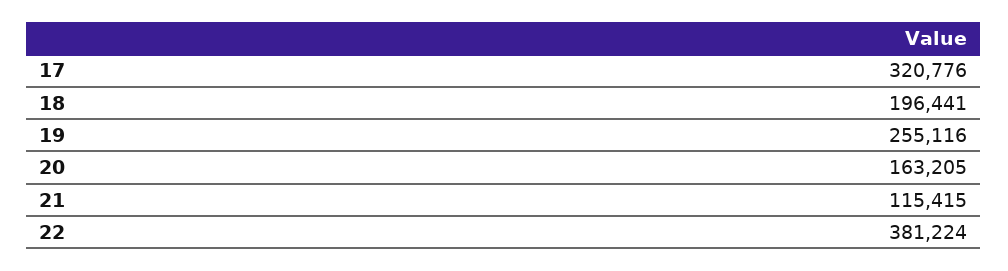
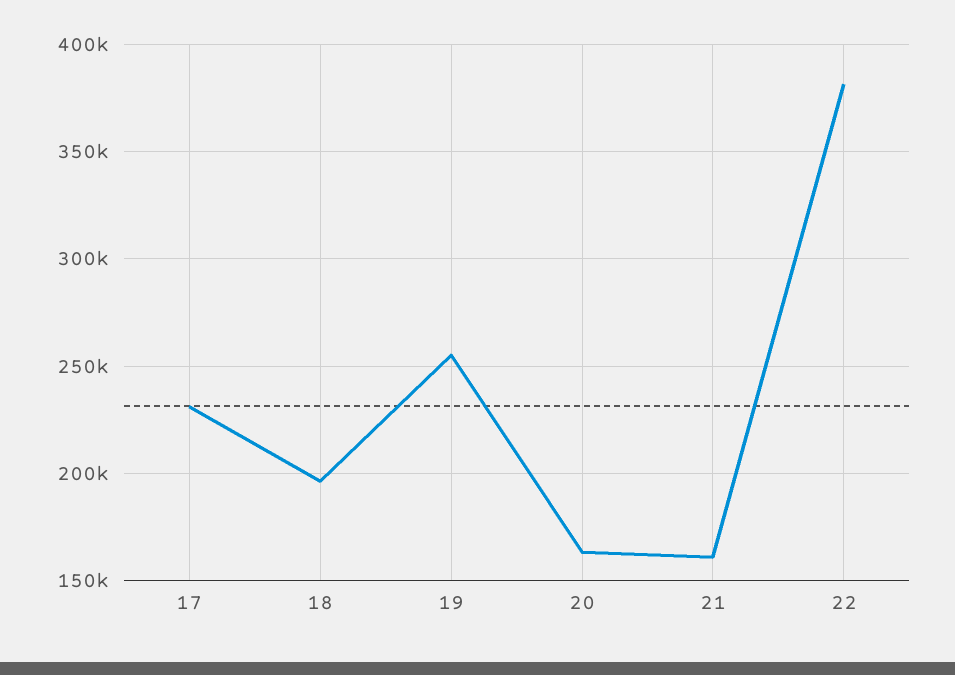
17: 320776 -> 230000
21: 115415 -> 160000

